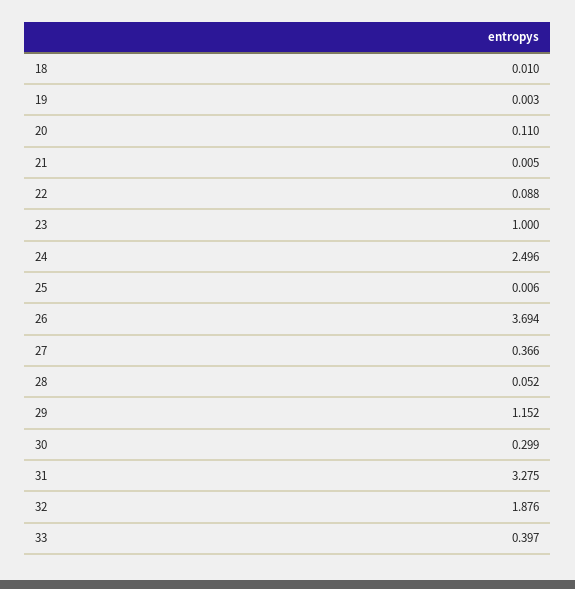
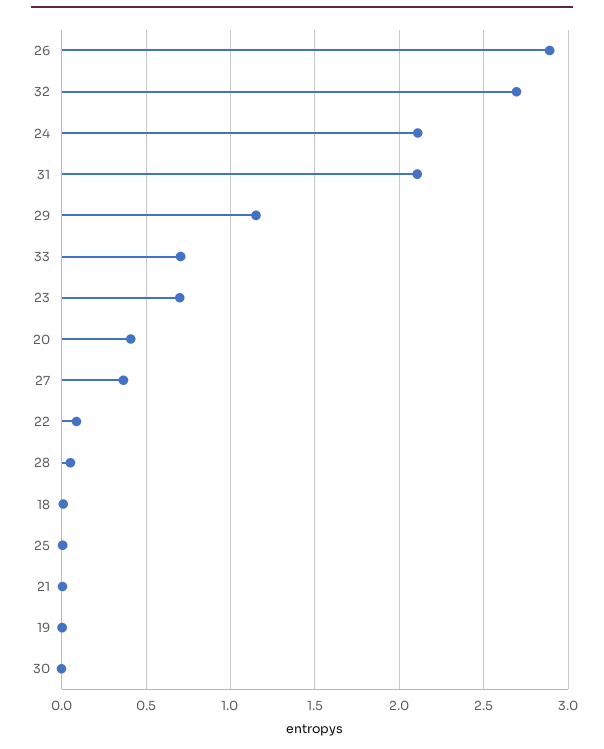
20: 0.11 -> 0.4
23: 1 -> 0.7
24: 2.496 -> 2.1
26: 3.694 -> 2.9
30: 0.299 -> 0
31: 3.275 -> 2.1
32: 1.876 -> 2.7
33: 0.397 -> 0.7

